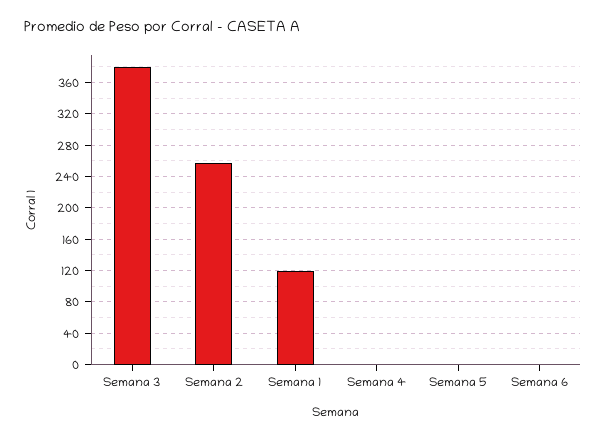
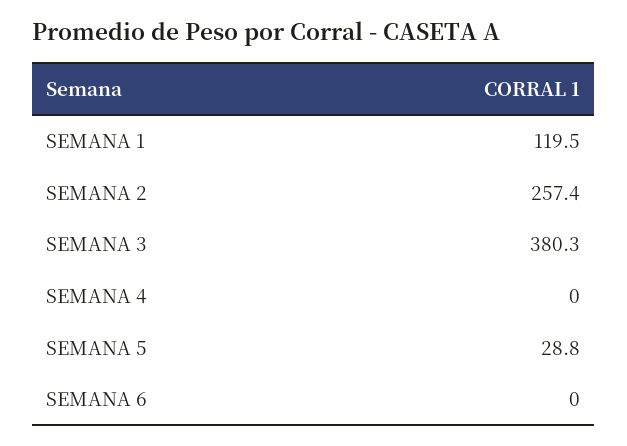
Semana 5: 0 -> 28.8

